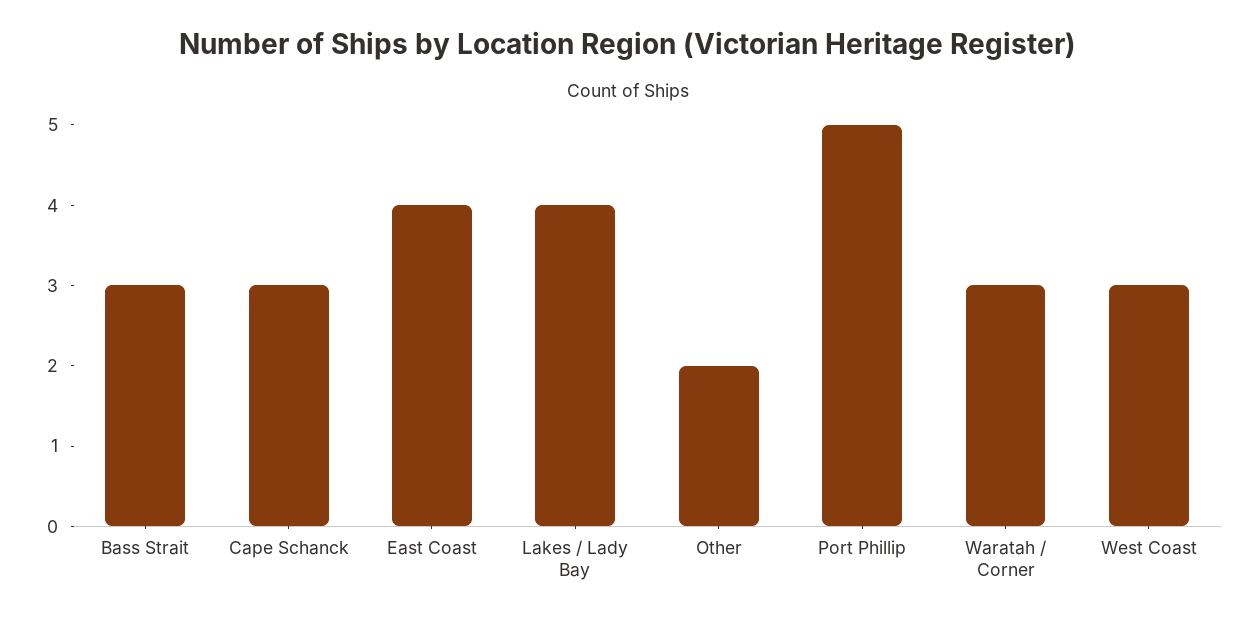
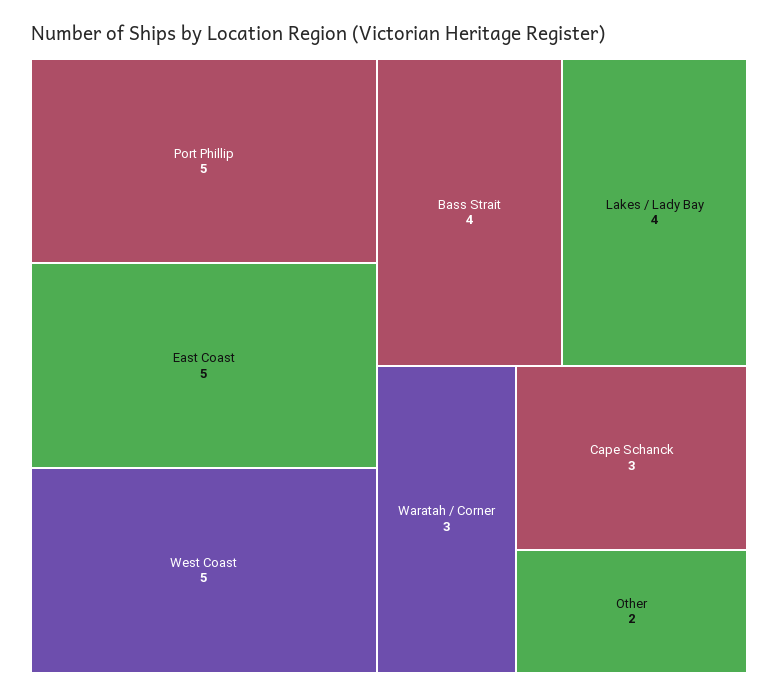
Bass Strait: 3 -> 4
East Coast: 4 -> 5
West Coast: 3 -> 5

